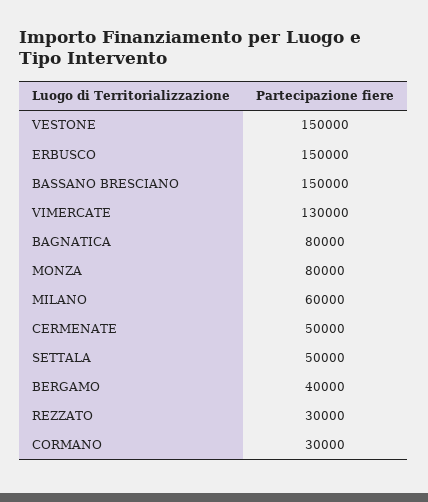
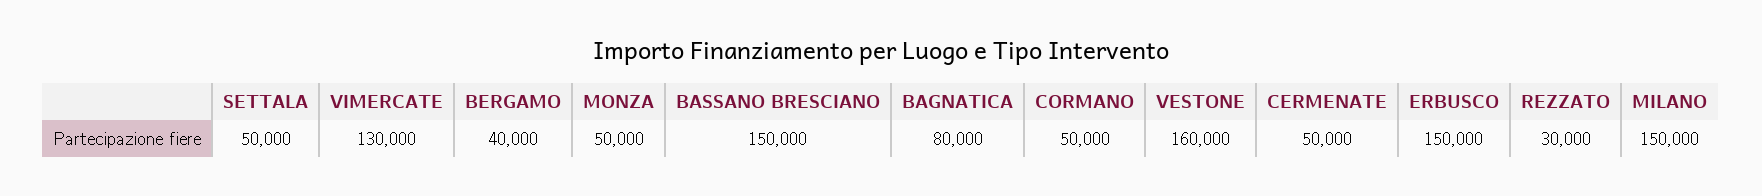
VESTONE: 150000 -> 160000
MONZA: 80000 -> 50000
MILANO: 60000 -> 150000
CORMANO: 30000 -> 50000

